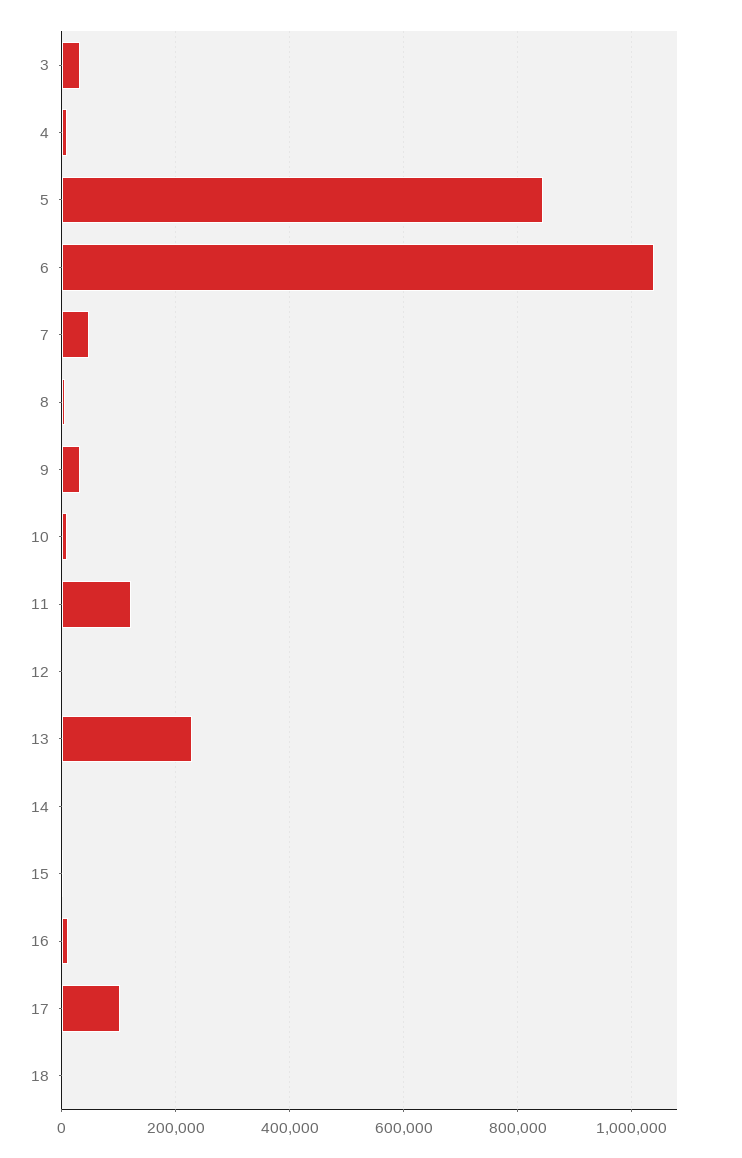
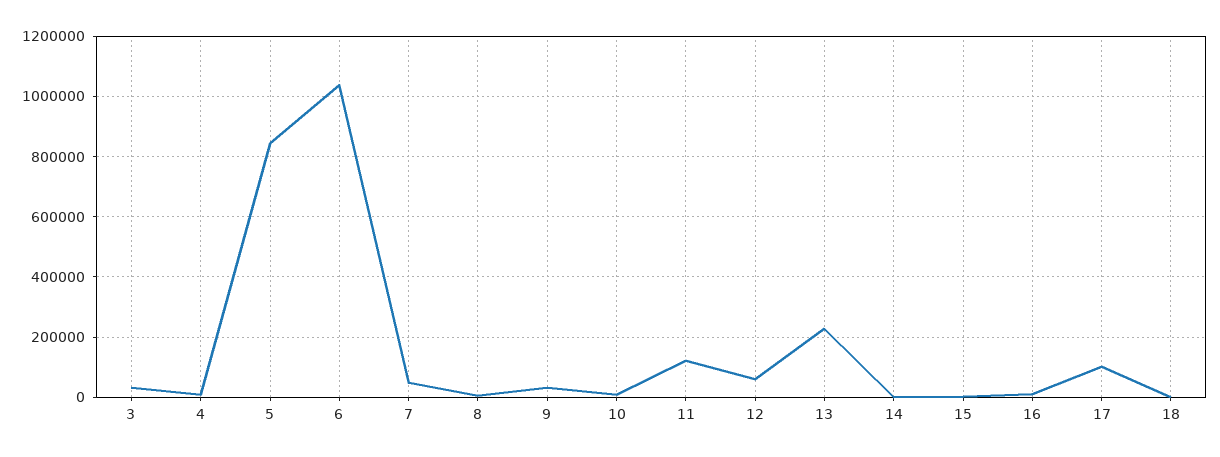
12: 0 -> 60000

